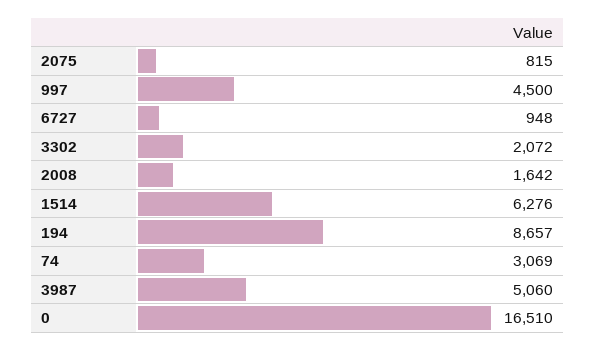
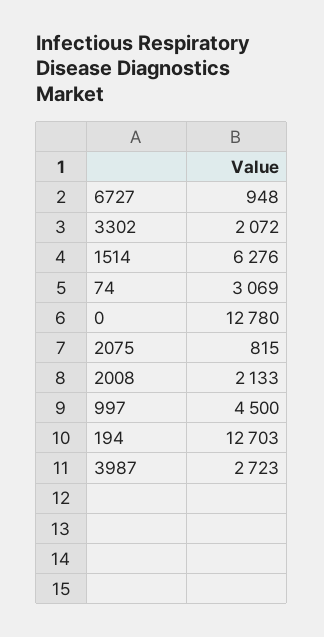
2008: 1642 -> 2133
194: 8657 -> 12703
3987: 5060 -> 2723
0: 16510 -> 12780

